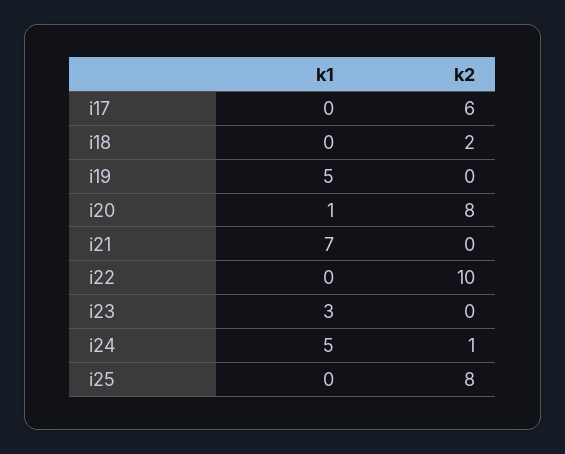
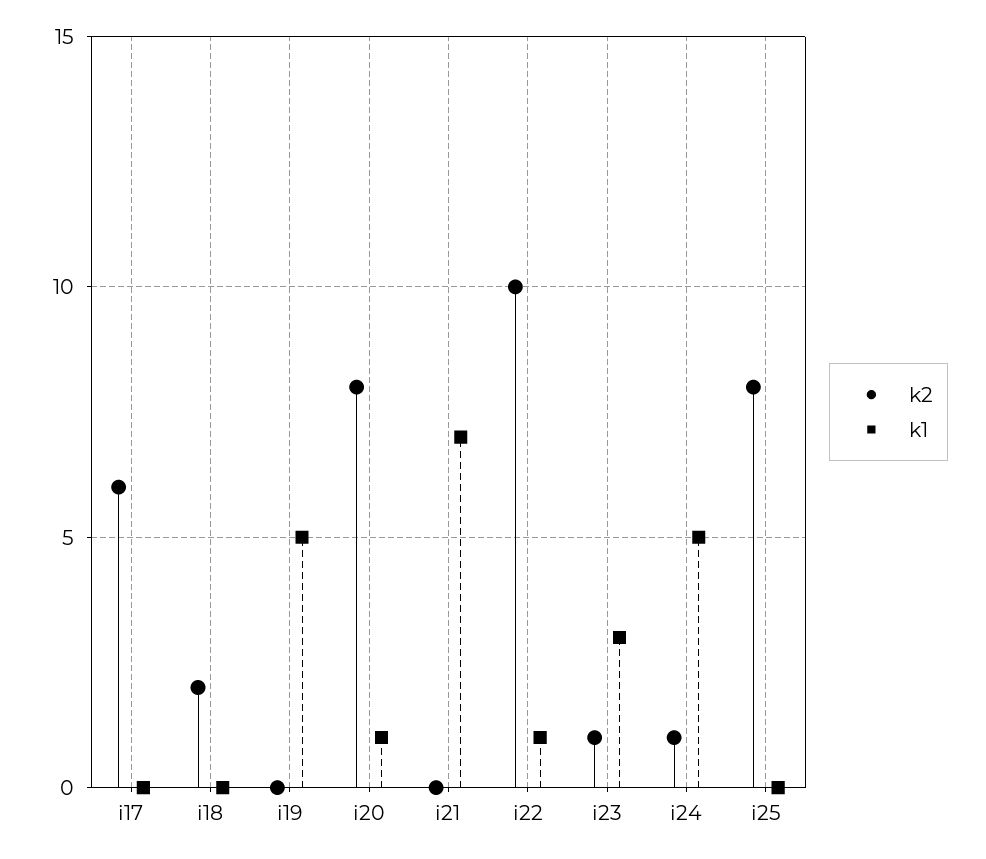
k1, i22: 0 -> 1
k2, i23: 0 -> 1

